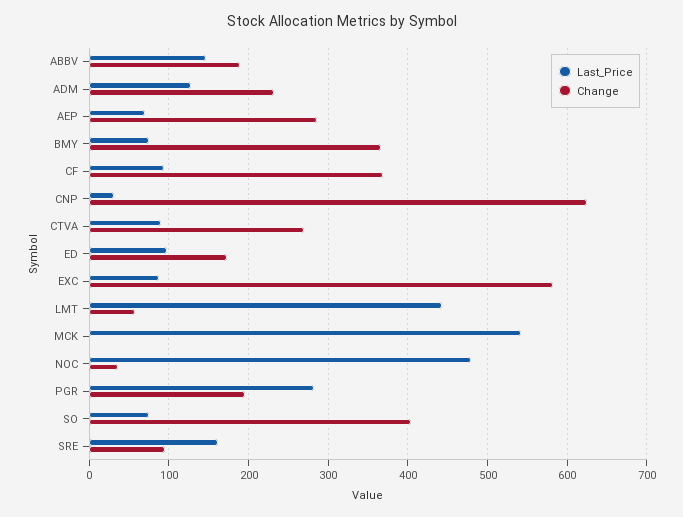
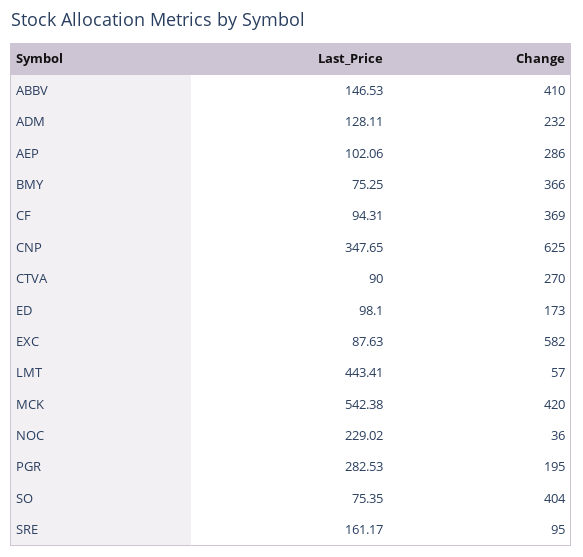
Change, ABBV: 190 -> 410
Last_Price, AEP: 70 -> 102.06
Last_Price, CNP: 30 -> 347.65
Change, MCK: 0 -> 420
Last_Price, NOC: 480 -> 229.02

